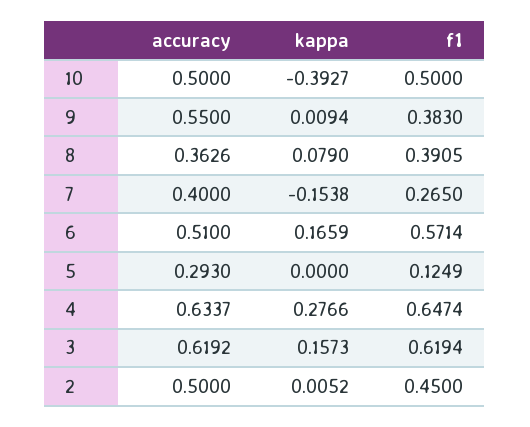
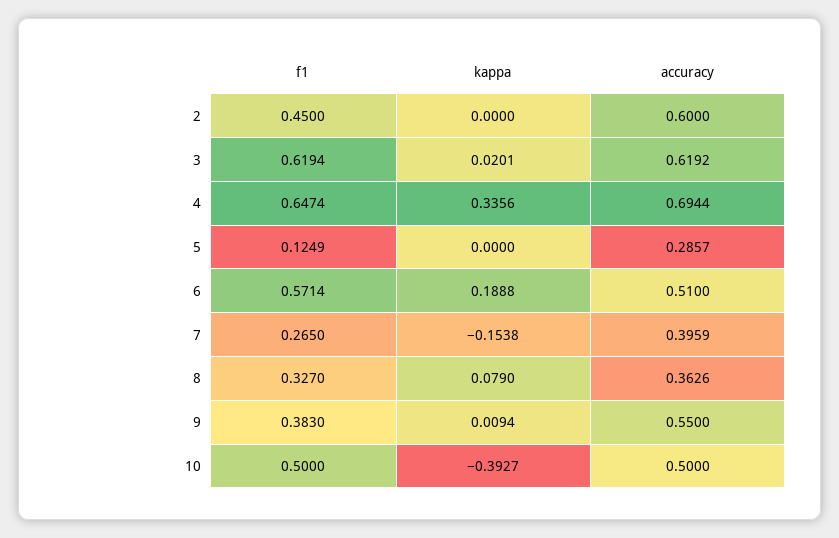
f1, 8: 0.3905 -> 0.327
accuracy, 7: 0.4 -> 0.3959
kappa, 6: 0.1659 -> 0.1888
accuracy, 5: 0.293 -> 0.2857
accuracy, 4: 0.6337 -> 0.6944
kappa, 4: 0.2766 -> 0.3356
kappa, 3: 0.1573 -> 0.0201
accuracy, 2: 0.5 -> 0.6
kappa, 2: 0.0052 -> 0

